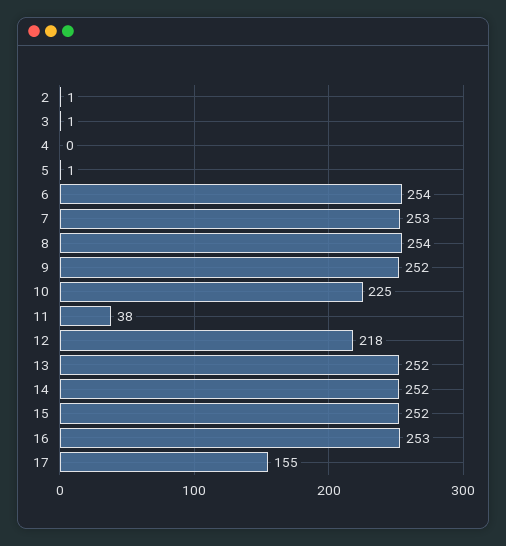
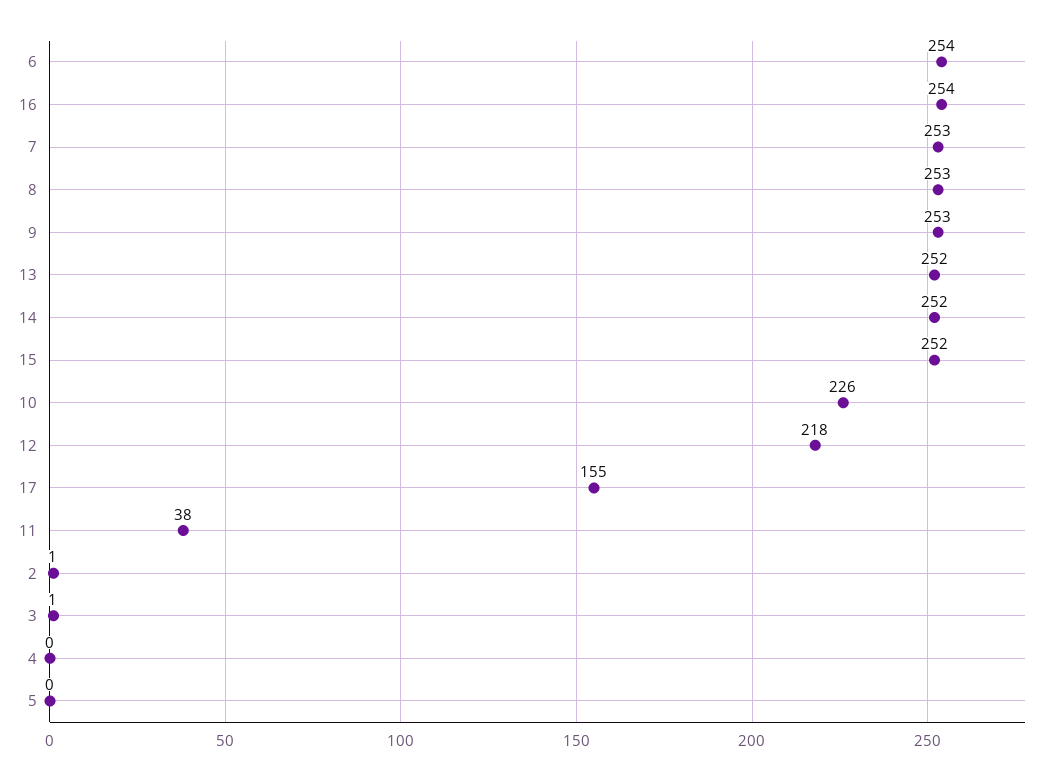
5: 1 -> 0
8: 254 -> 253
9: 252 -> 253
10: 225 -> 226
16: 253 -> 254

